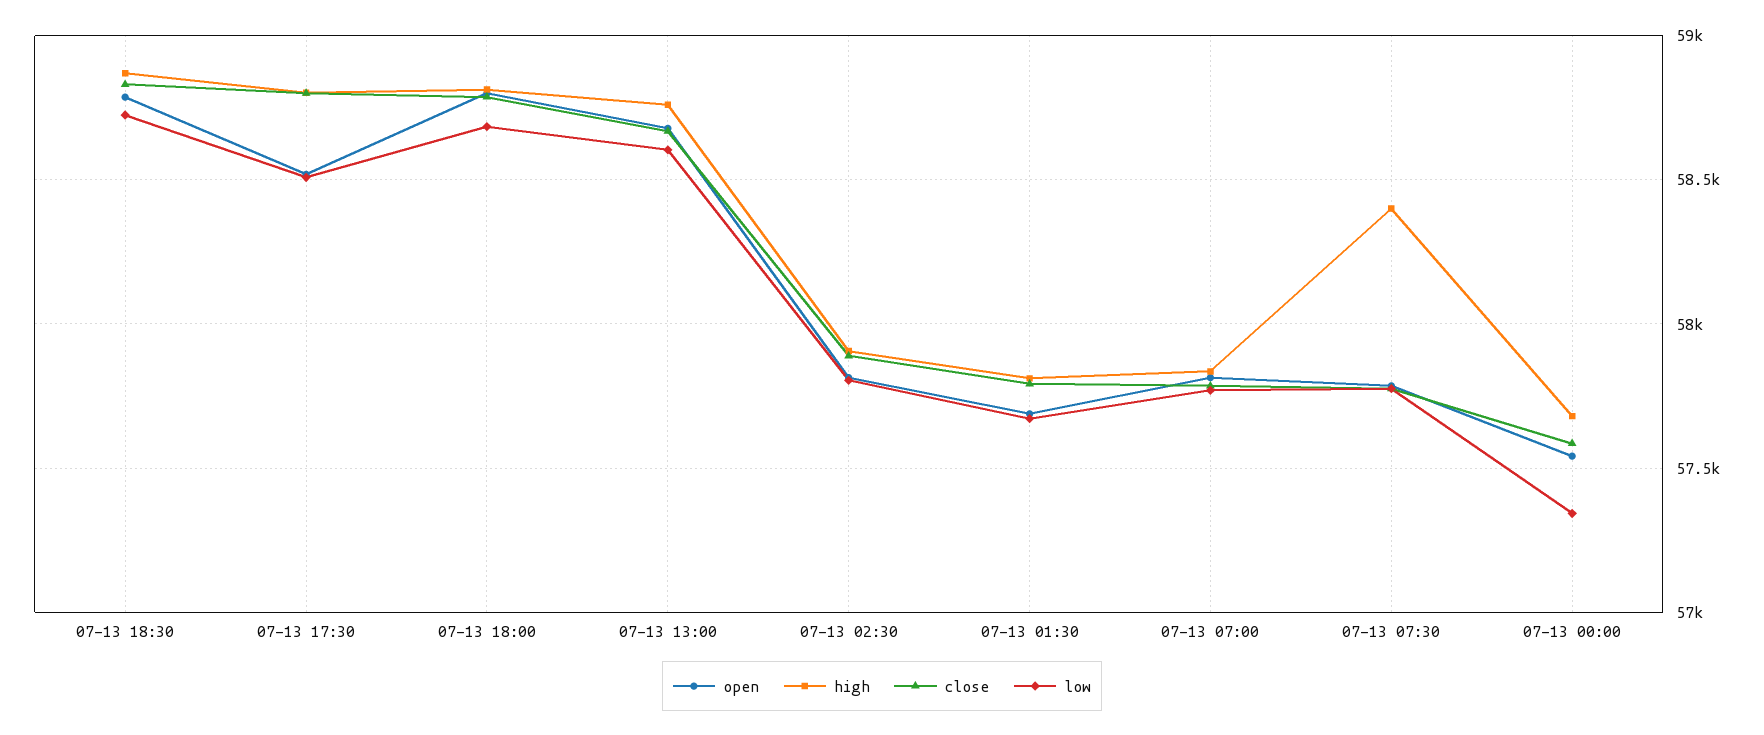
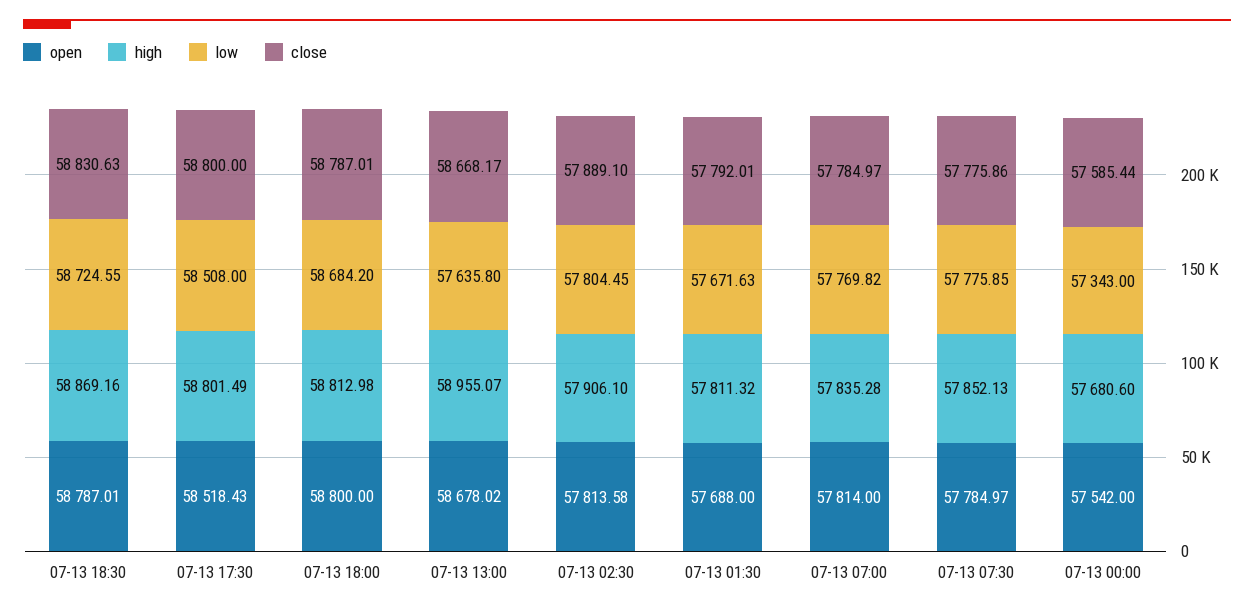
high, 07-13 13:00: 58750 -> 58955.07
low, 07-13 13:00: 58600 -> 57635.8
high, 07-13 07:30: 58400 -> 57852.13

